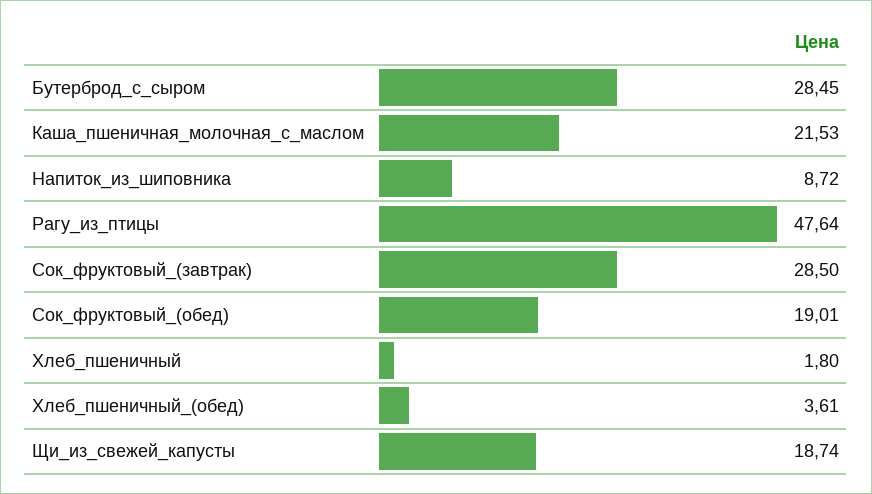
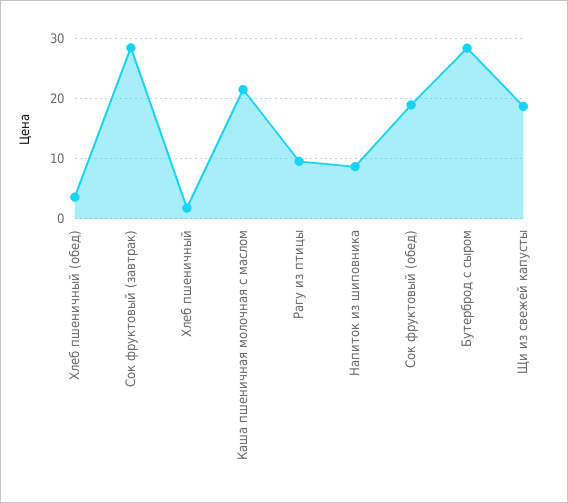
Рагу_из_птицы: 47.64 -> 10

